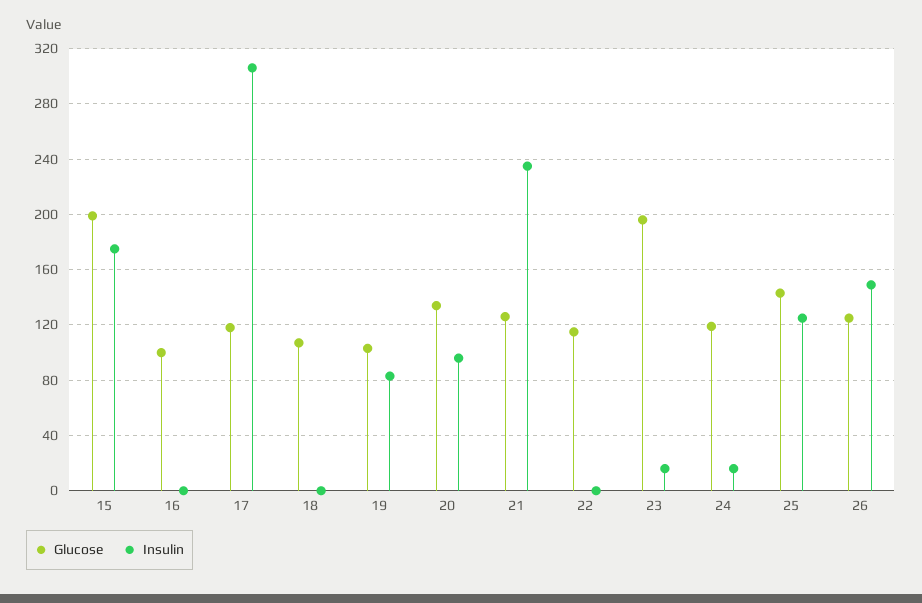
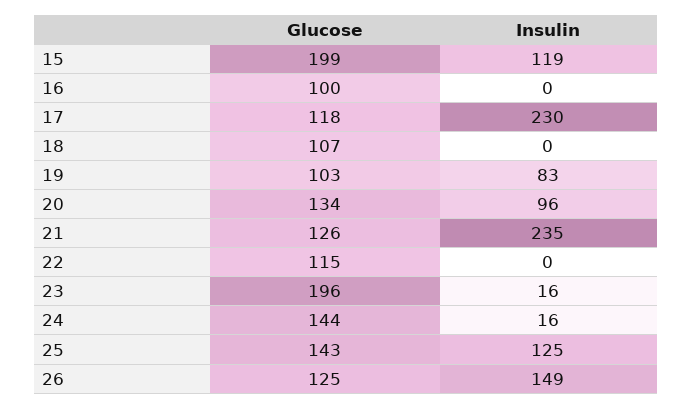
Insulin, 15: 175 -> 119
Insulin, 17: 305 -> 230
Glucose, 24: 120 -> 144

